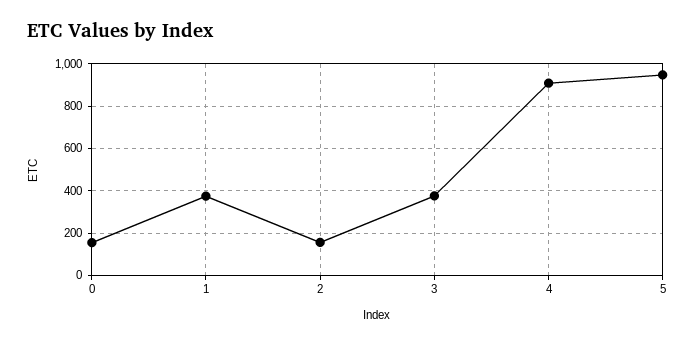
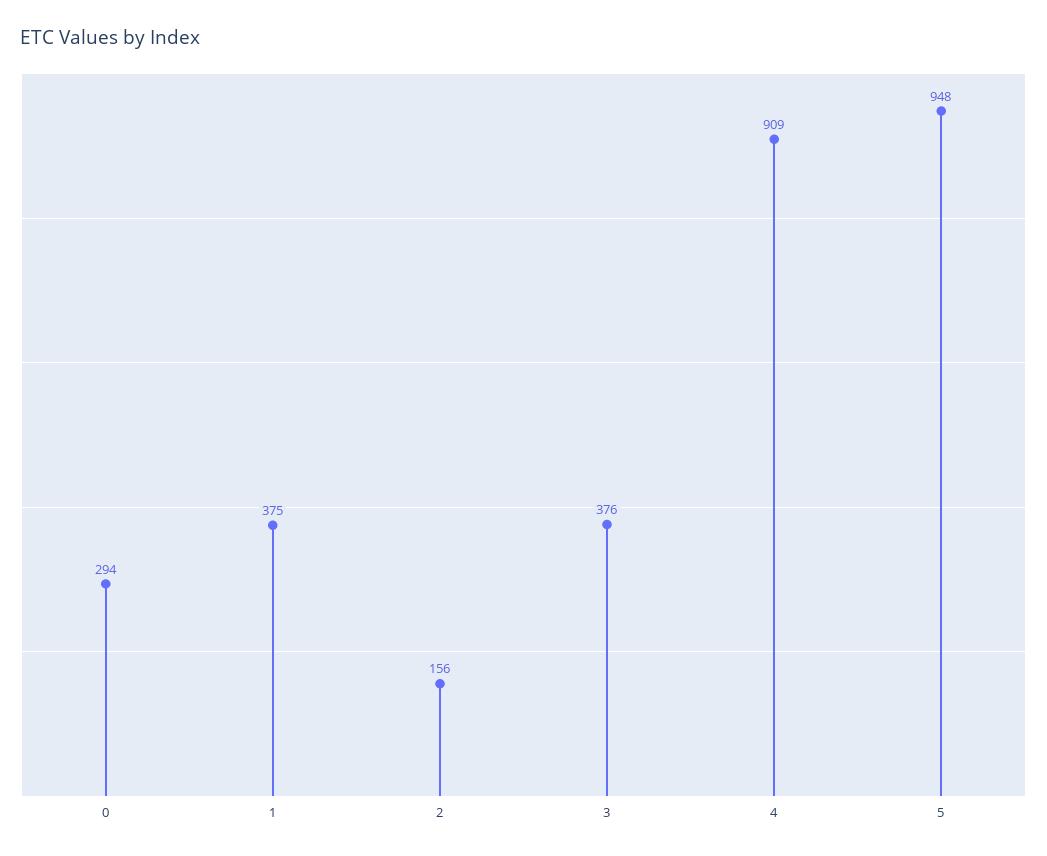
0: 150 -> 294

